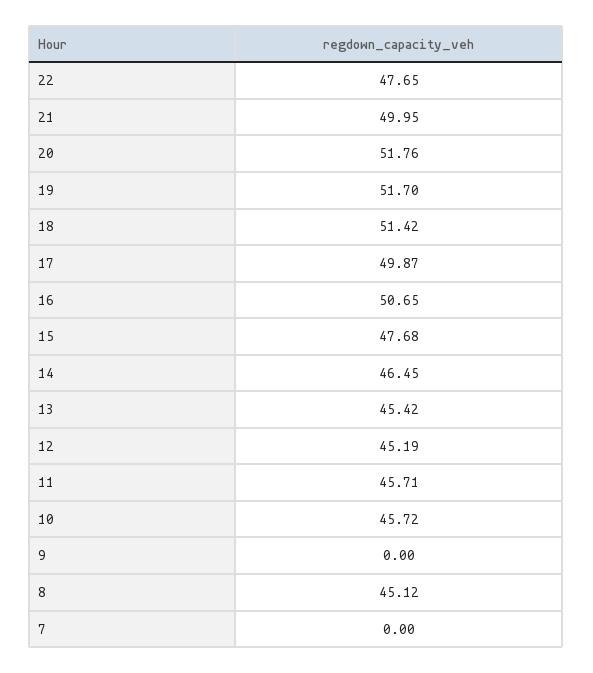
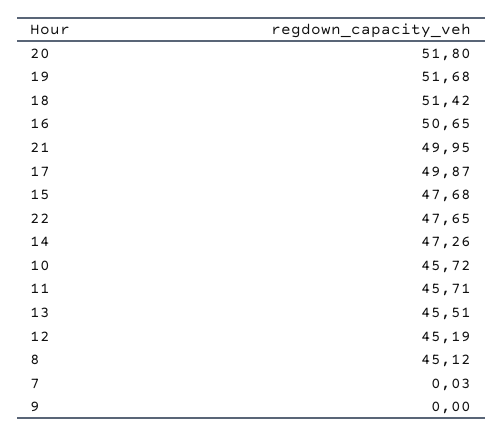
20: 51.76 -> 51.8
19: 51.7 -> 51.68
14: 46.45 -> 47.26
13: 45.42 -> 45.51
7: 0 -> 0.03

